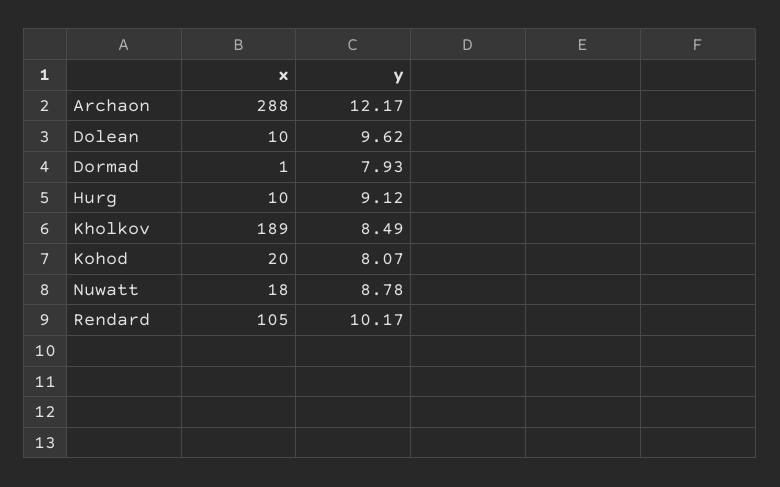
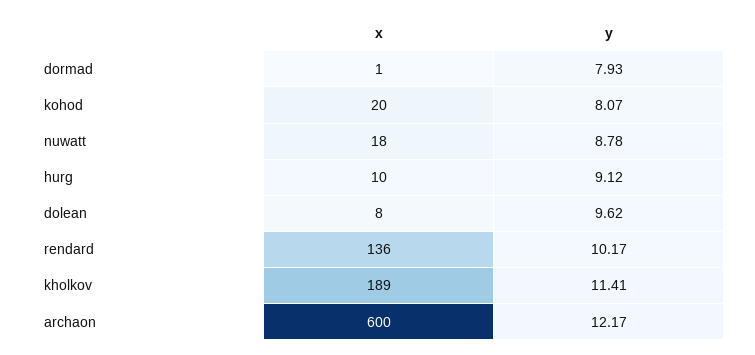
x, Archaon: 288 -> 600
x, Dolean: 10 -> 8
y, Kholkov: 8.49 -> 11.41
x, Rendard: 105 -> 136

